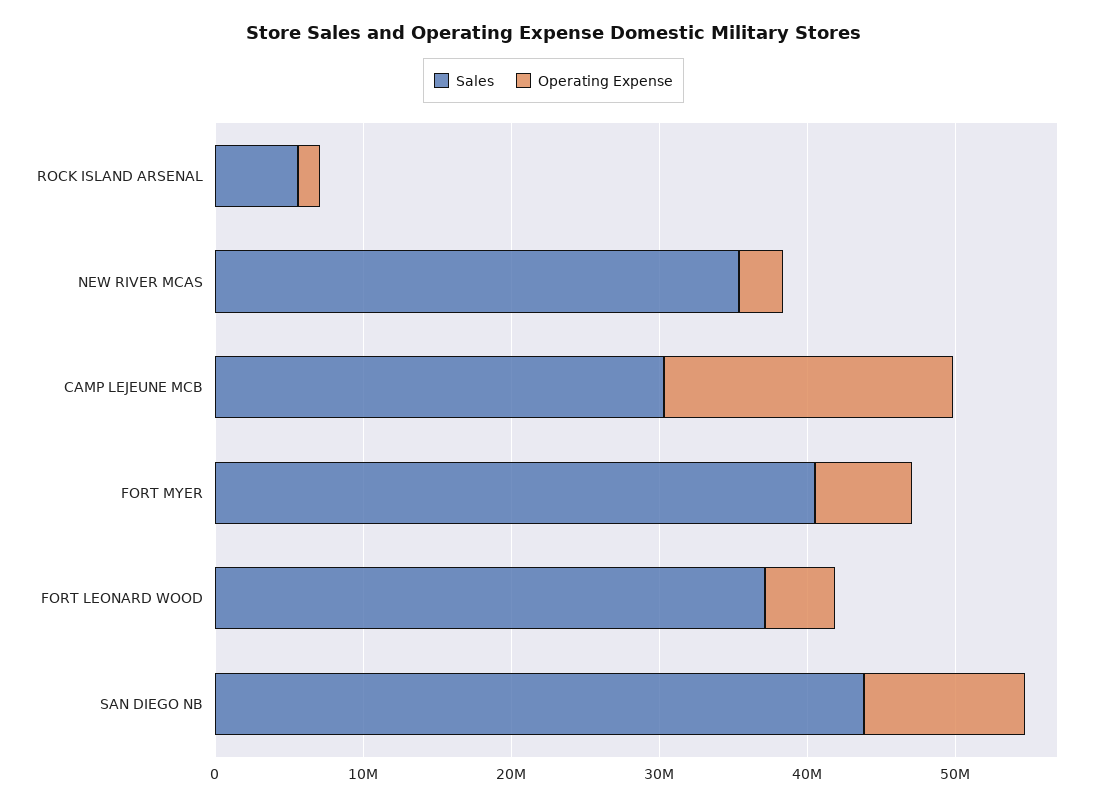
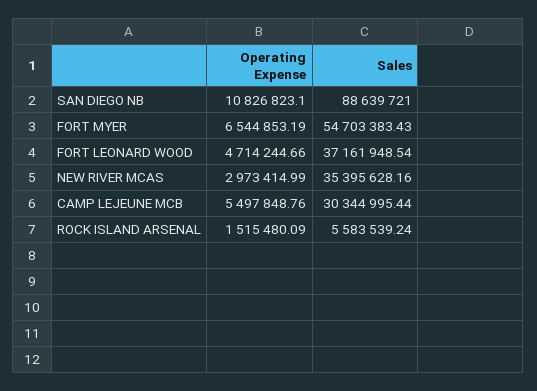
Operating Expense, CAMP LEJEUNE MCB: 20000000 -> 5497848.76
Sales, FORT MYER: 40000000 -> 54703383.43
Sales, SAN DIEGO NB: 44000000 -> 88639721

